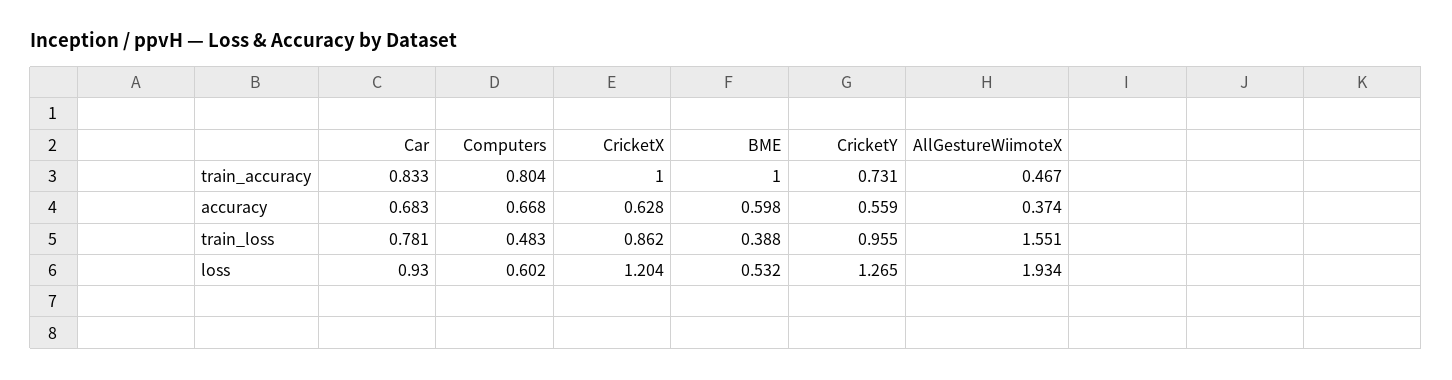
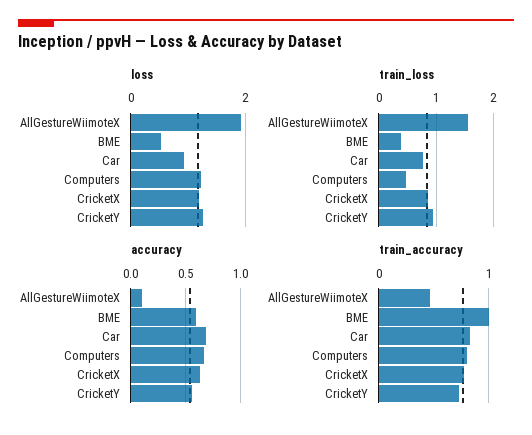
train_accuracy, CricketX: 1 -> 0.8
accuracy, AllGestureWiimoteX: 0.374 -> 0.1
loss, Computers: 0.602 -> 1.2

